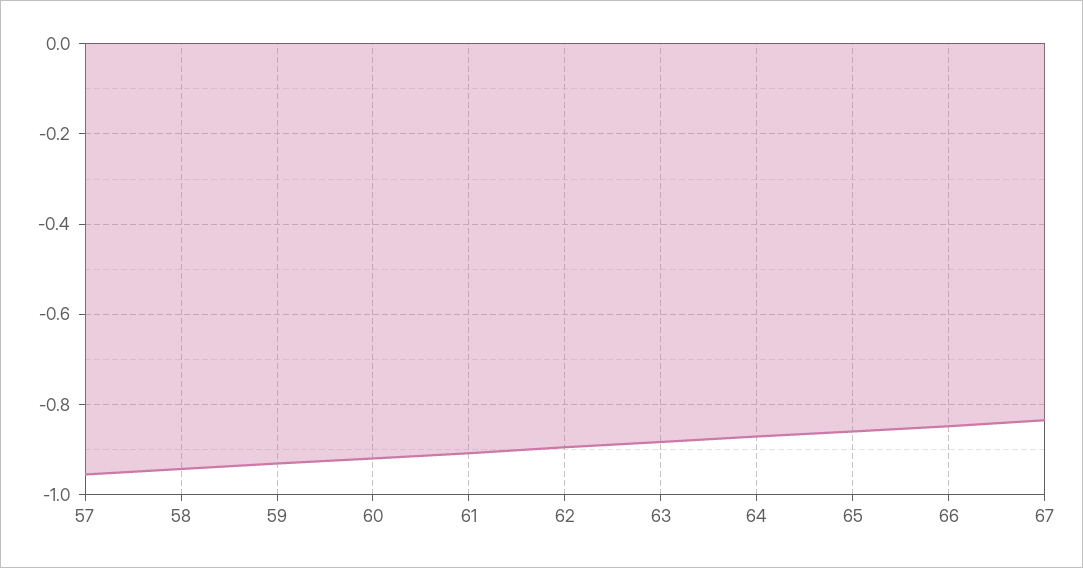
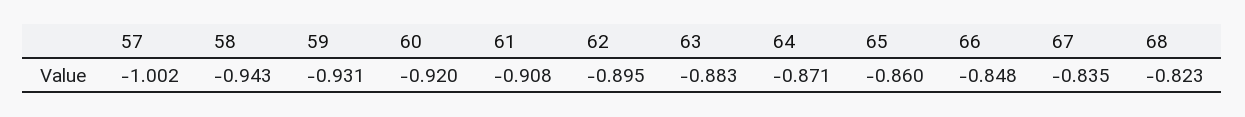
57: -0.96 -> -1.002
68: none -> -0.823

